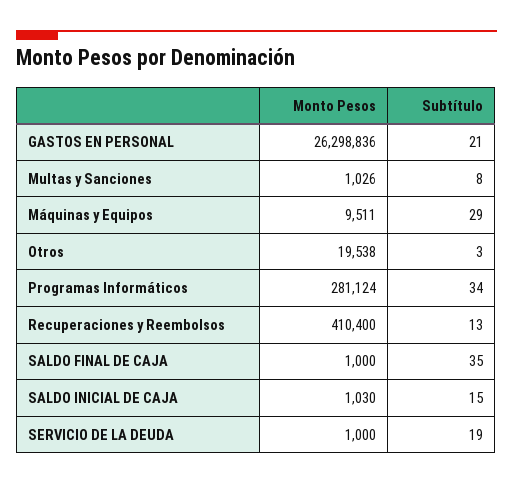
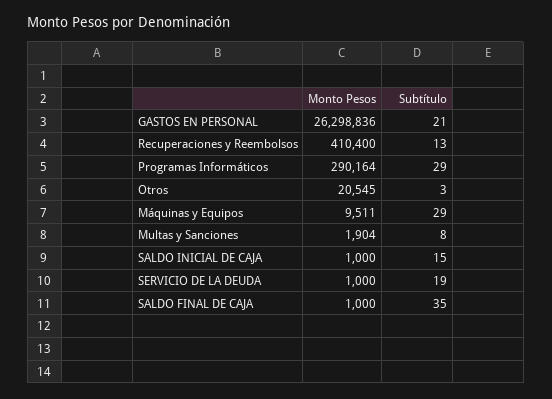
Monto Pesos, Multas y Sanciones: 1026 -> 1904
Monto Pesos, Otros: 19538 -> 20545
Monto Pesos, Programas Informáticos: 281124 -> 290164
Subtítulo, Programas Informáticos: 34 -> 29
Monto Pesos, SALDO INICIAL DE CAJA: 1030 -> 1000

